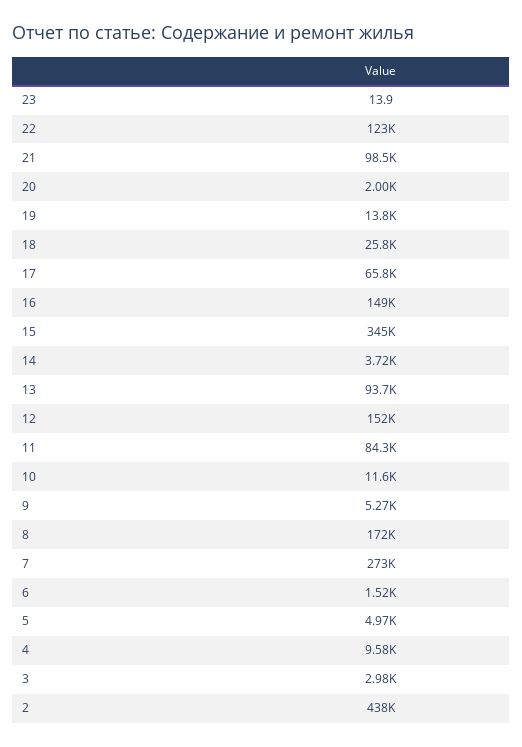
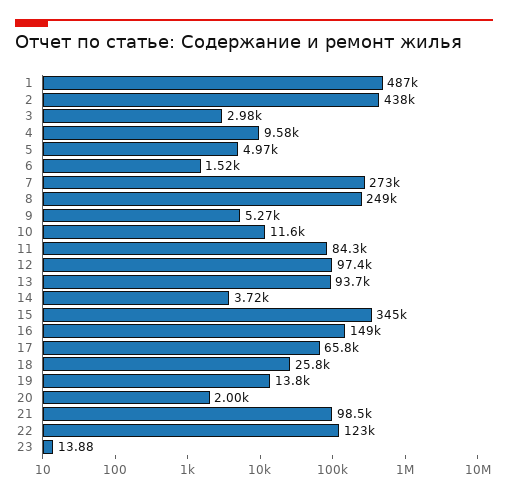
12: 152000 -> 97400
8: 172000 -> 249000
1: none -> 487000

